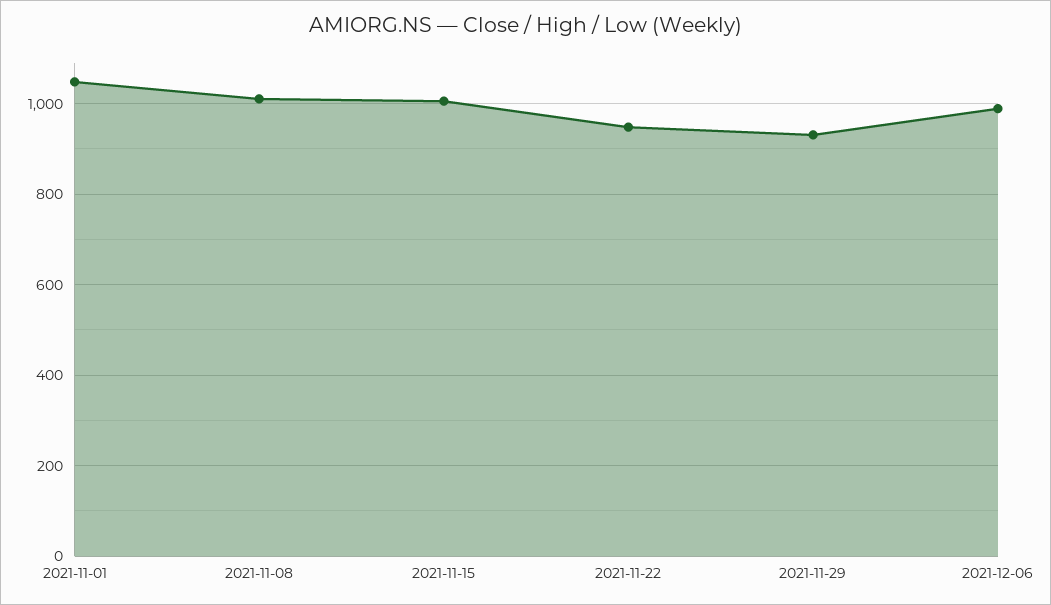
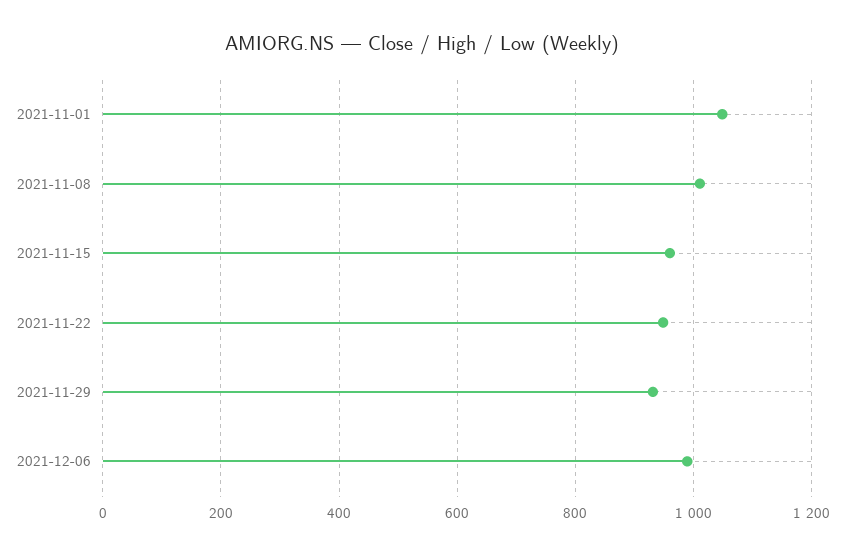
2021-11-15: 1000 -> 960

